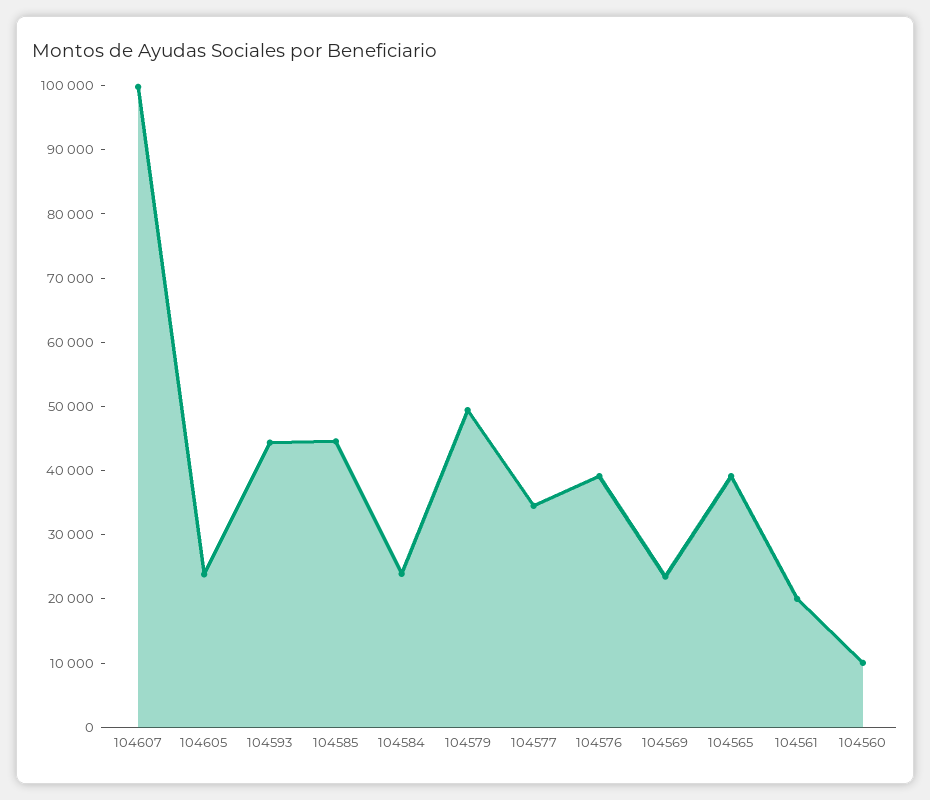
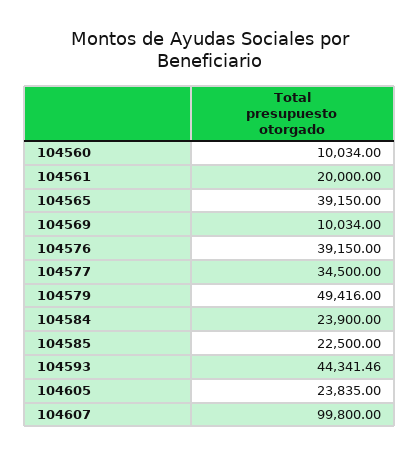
104585: 44000 -> 22500
104569: 24000 -> 10034

